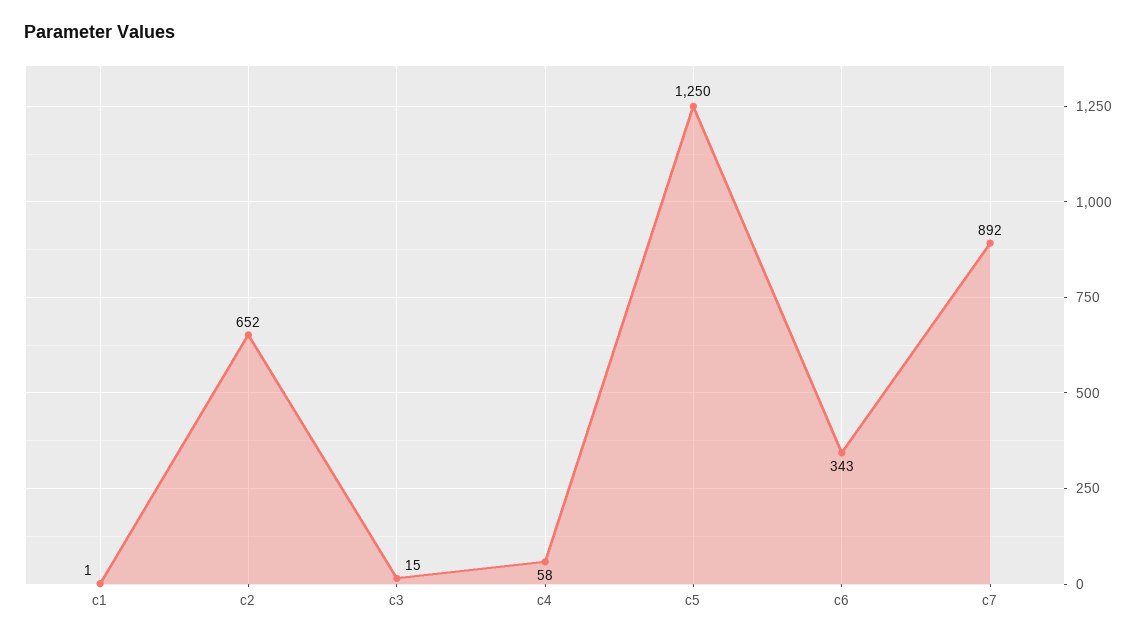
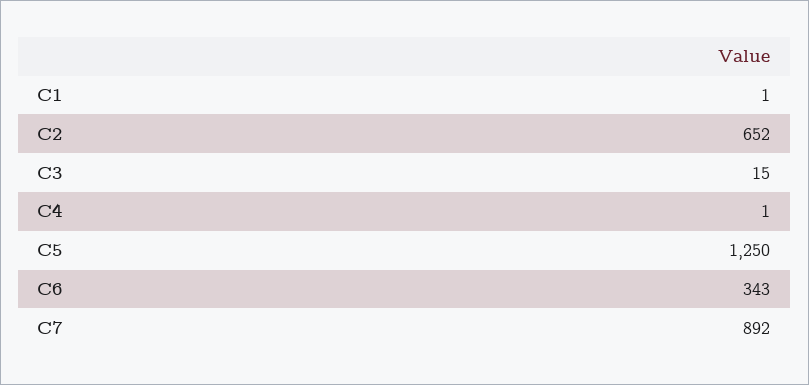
c4: 58 -> 1

